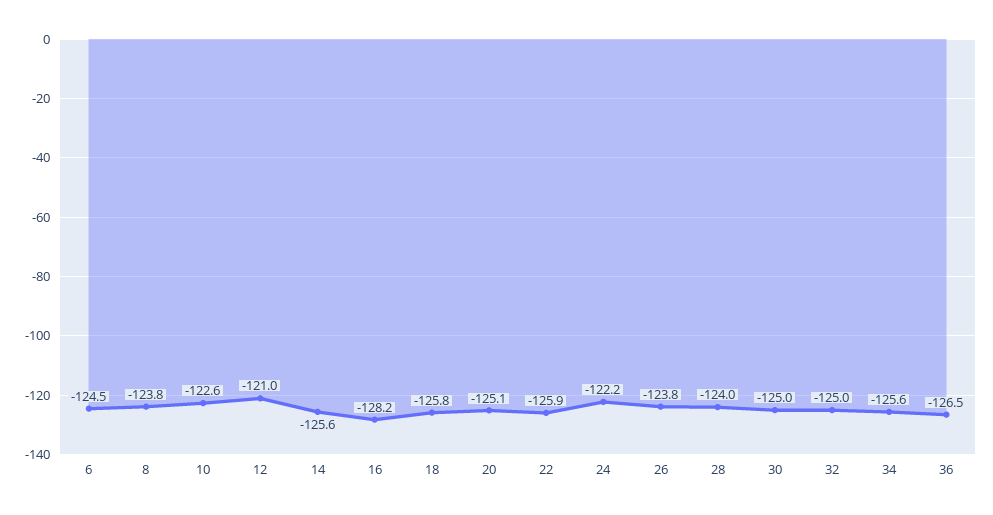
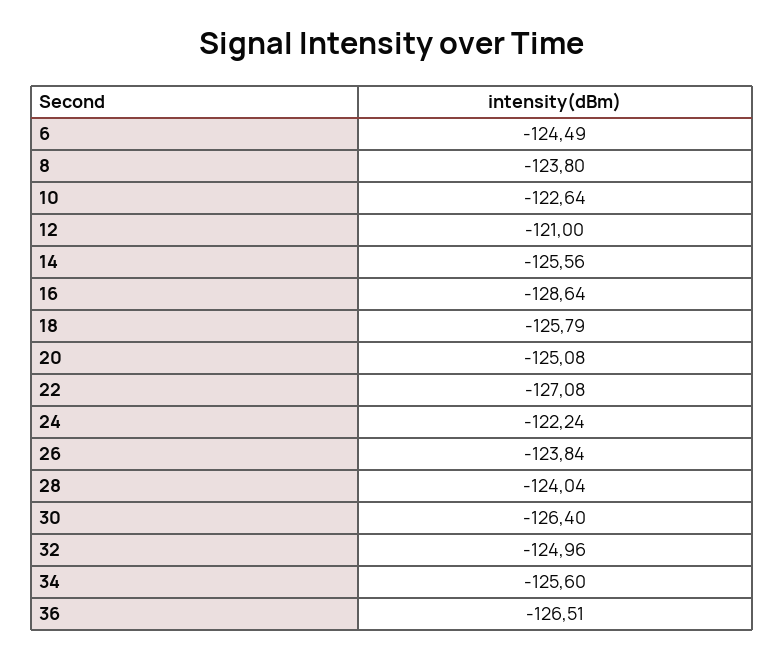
16: -128.2 -> -128.64
22: -125.9 -> -127.08
30: -125 -> -126.4

